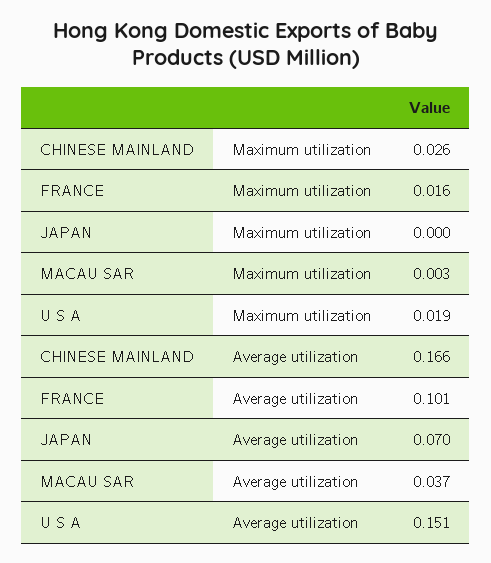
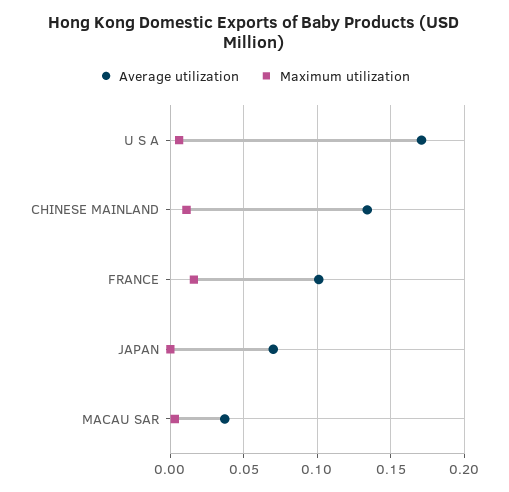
Maximum utilization, CHINESE MAINLAND: 0.026 -> 0.01
Maximum utilization, U S A: 0.019 -> 0.005
Average utilization, CHINESE MAINLAND: 0.166 -> 0.135
Average utilization, U S A: 0.151 -> 0.17

